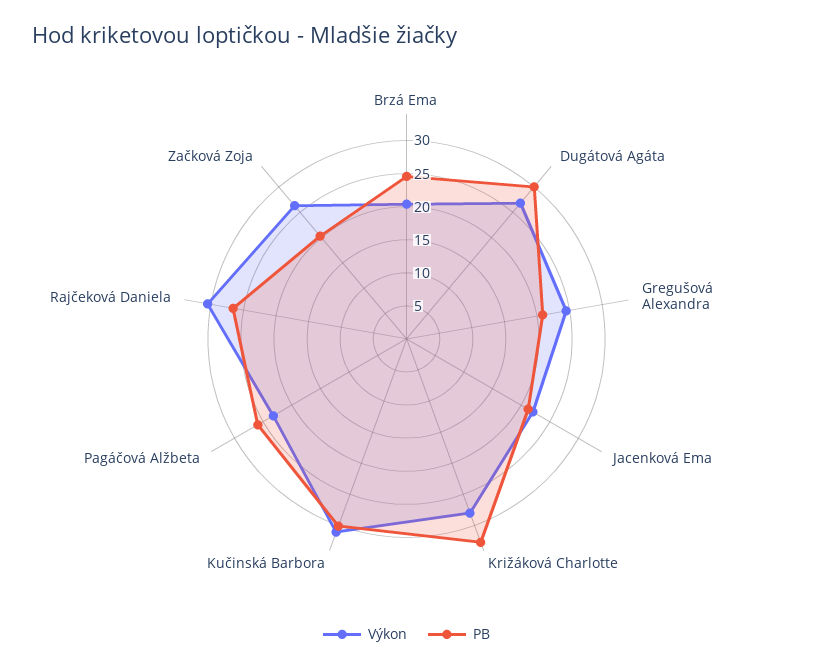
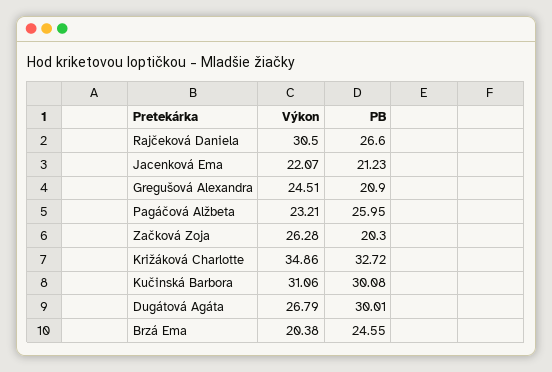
Výkon, Križáková Charlotte: 27.5 -> 34.86

